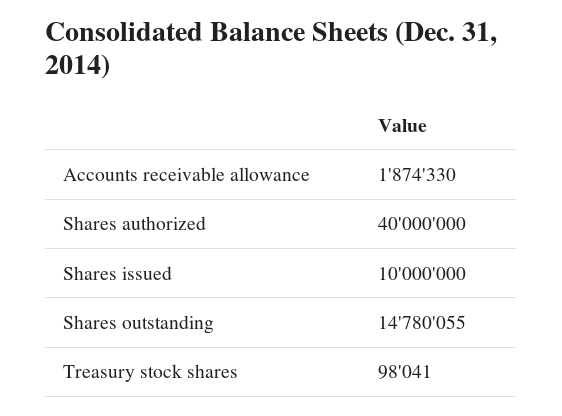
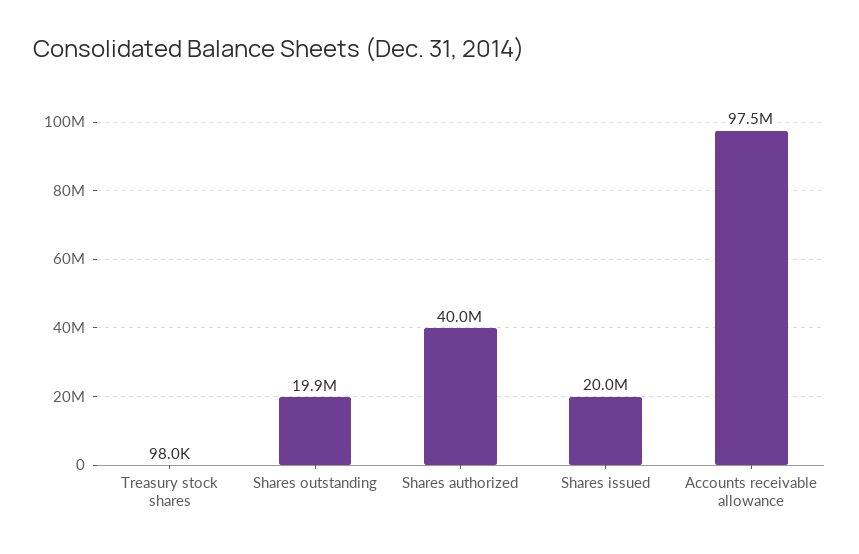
Accounts receivable allowance: 1874330 -> 97500000
Shares issued: 10000000 -> 20000000
Shares outstanding: 14780055 -> 19900000

